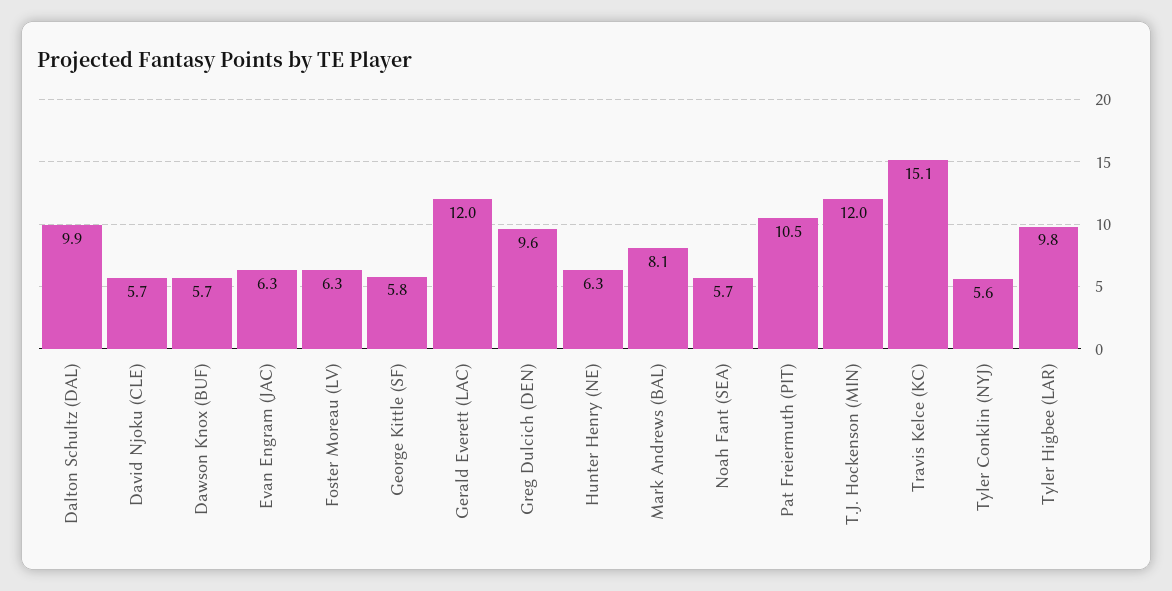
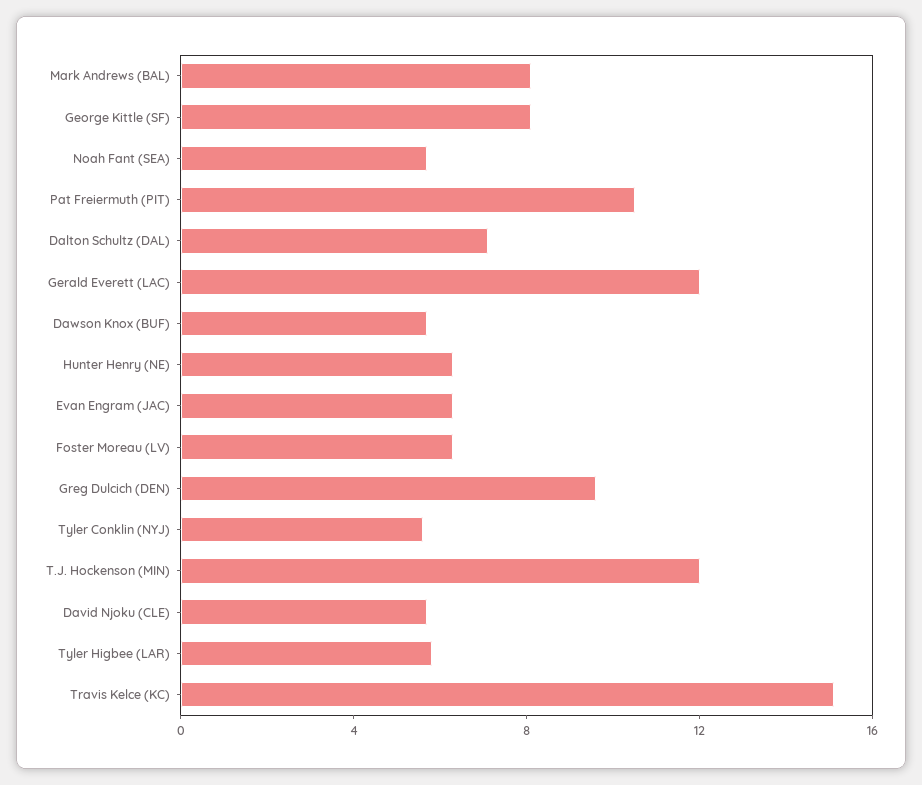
Dalton Schultz (DAL): 9.9 -> 7
George Kittle (SF): 5.8 -> 8
Tyler Higbee (LAR): 9.8 -> 6

